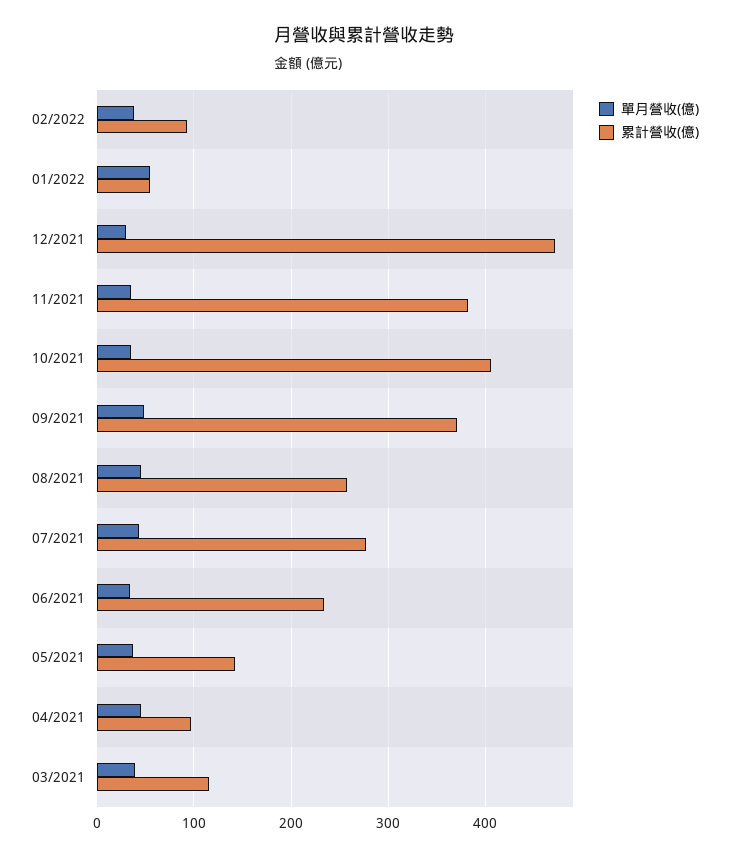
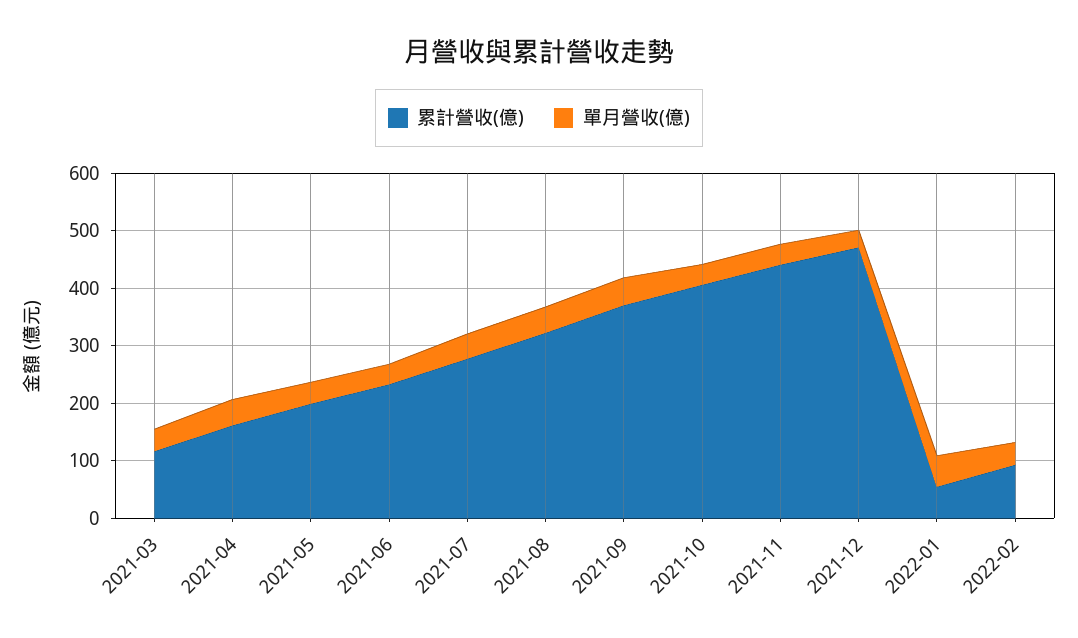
累計營收(億), 11/2021: 380 -> 440
累計營收(億), 08/2021: 260 -> 320
累計營收(億), 05/2021: 140 -> 200
累計營收(億), 04/2021: 100 -> 160

